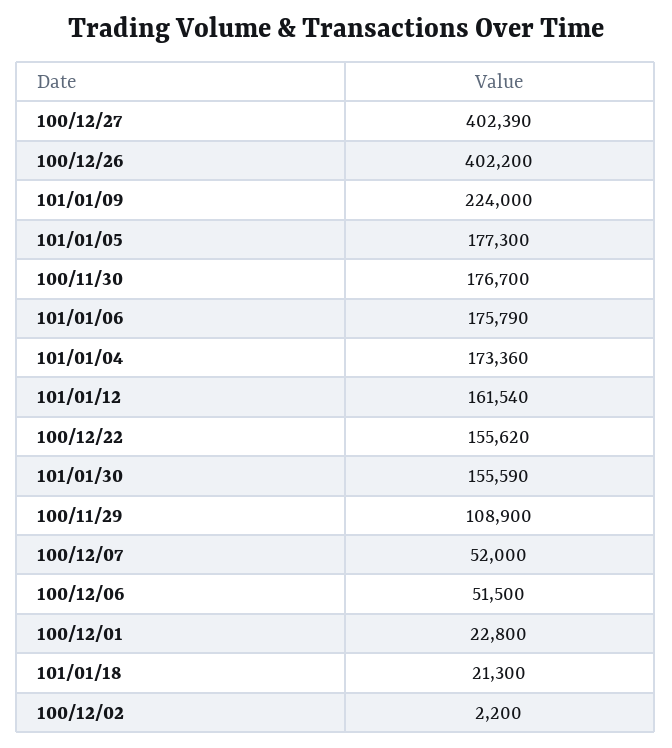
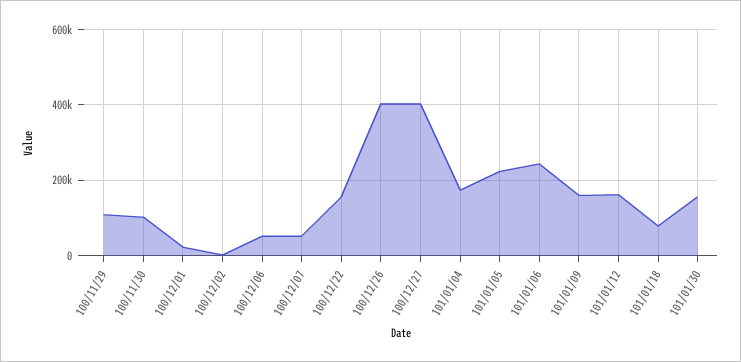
101/01/09: 224000 -> 160000
101/01/05: 177300 -> 220000
100/11/30: 176700 -> 100000
101/01/06: 175790 -> 240000
101/01/18: 21300 -> 80000

